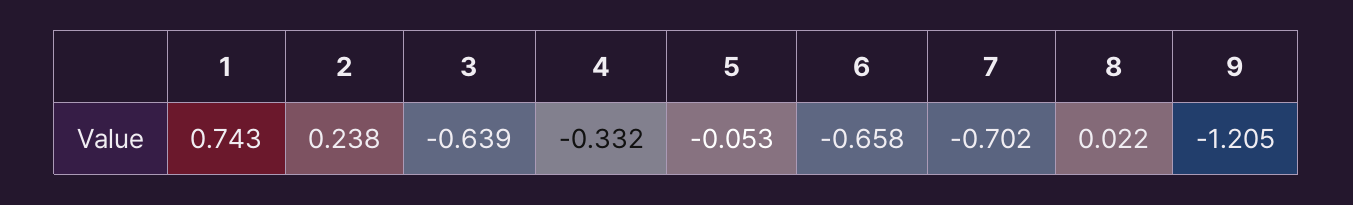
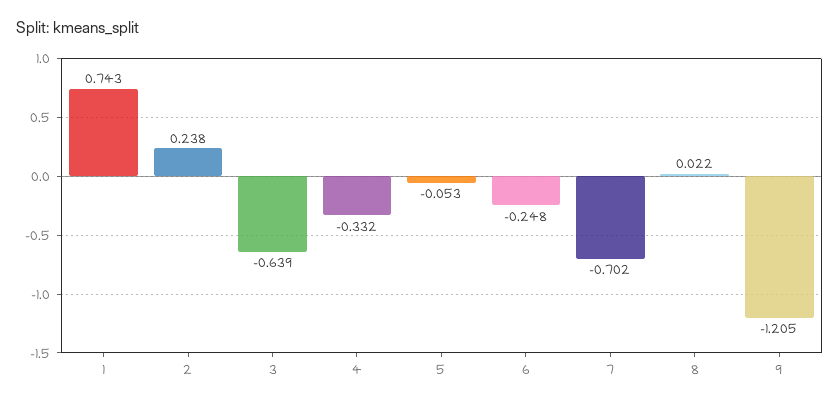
6: -0.658 -> -0.248

